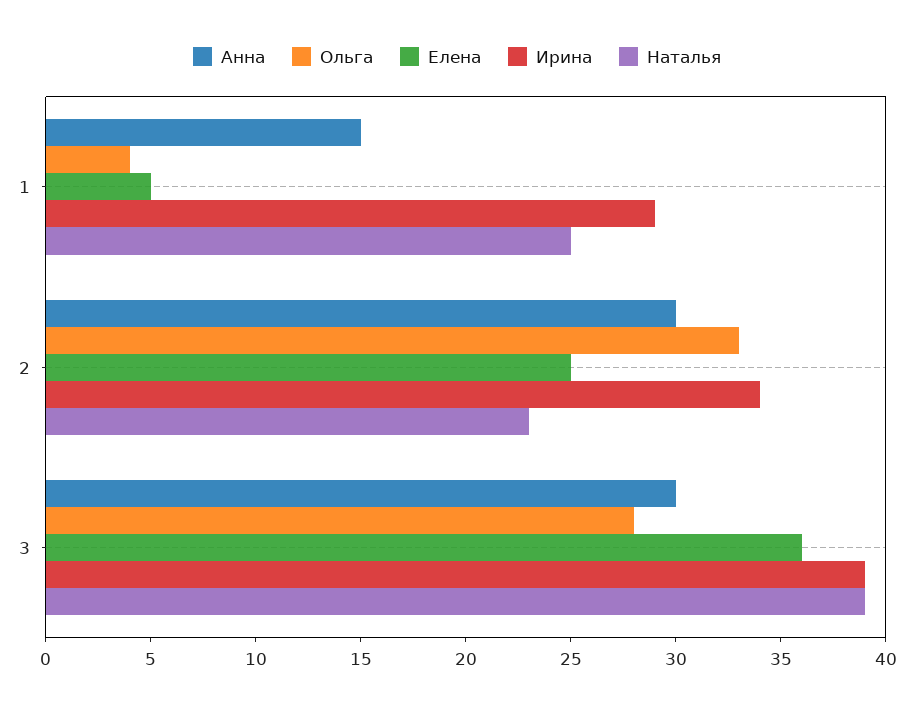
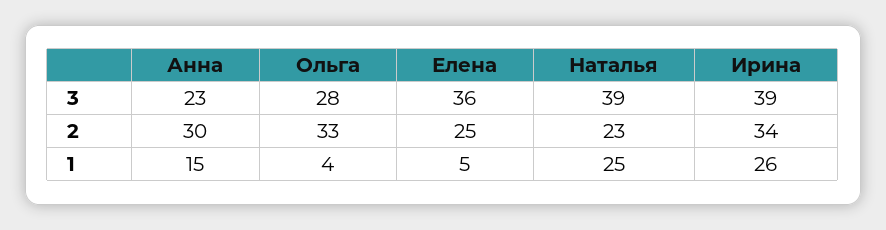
Ирина, 1: 29 -> 26
Анна, 3: 30 -> 23

